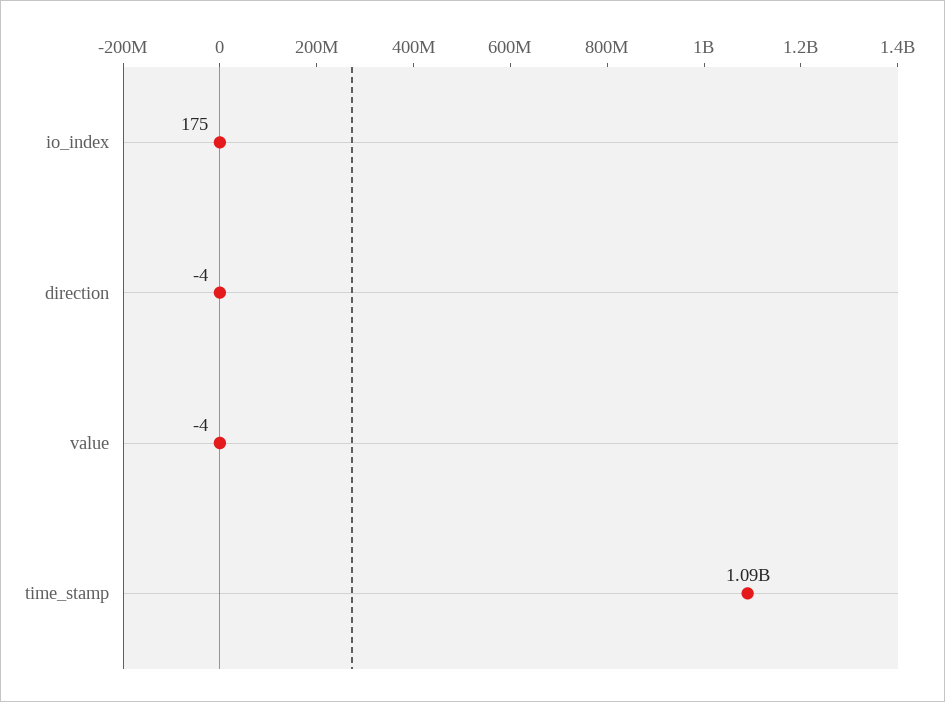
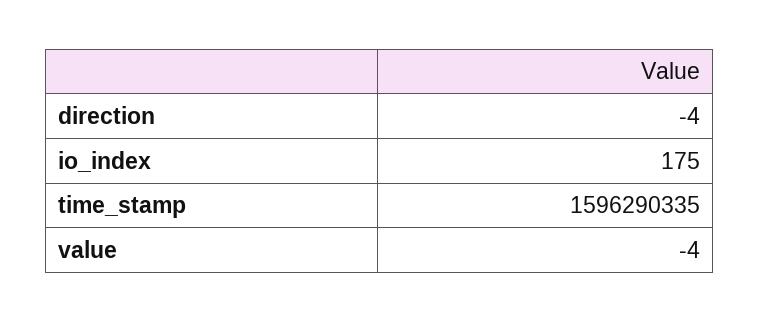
time_stamp: 1090000000 -> 1596290335

